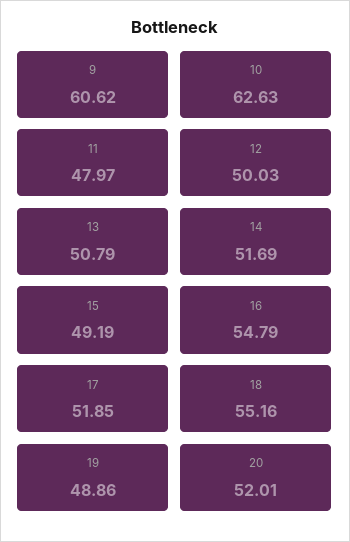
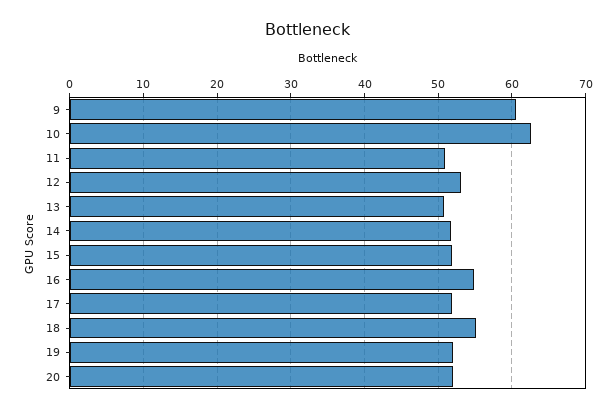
11: 47.97 -> 51
12: 50.03 -> 53
15: 49.19 -> 52
19: 48.86 -> 52

